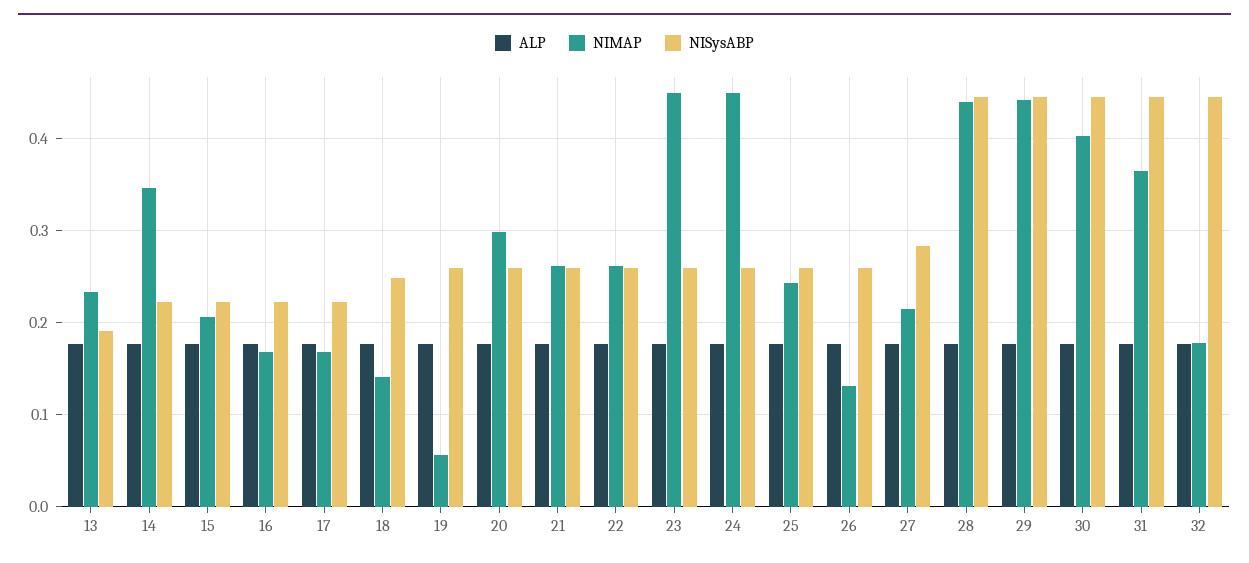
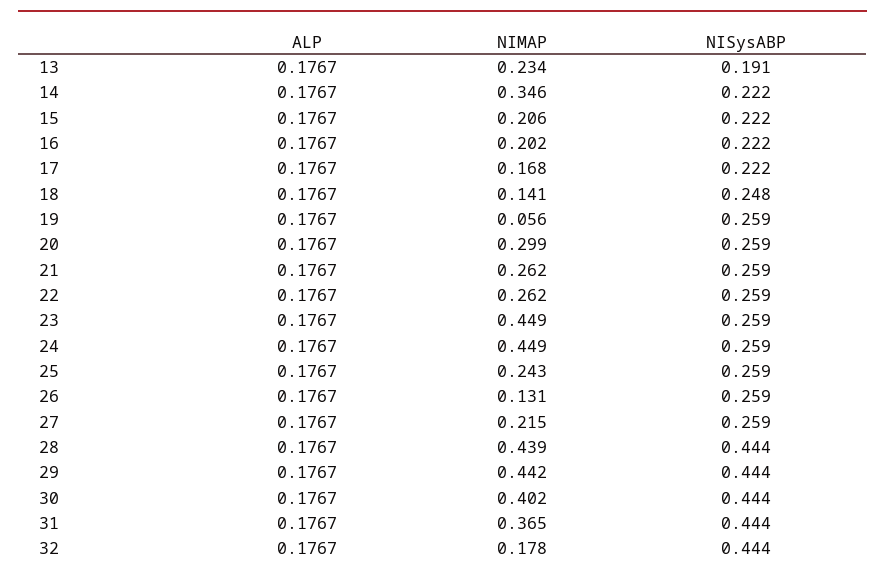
NIMAP, 16: 0.17 -> 0.202
NISysABP, 27: 0.28 -> 0.259

